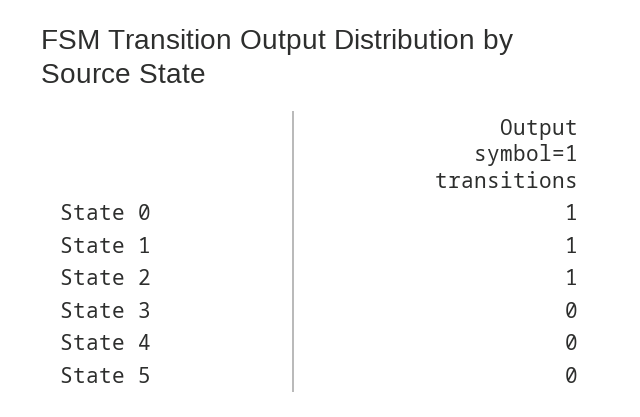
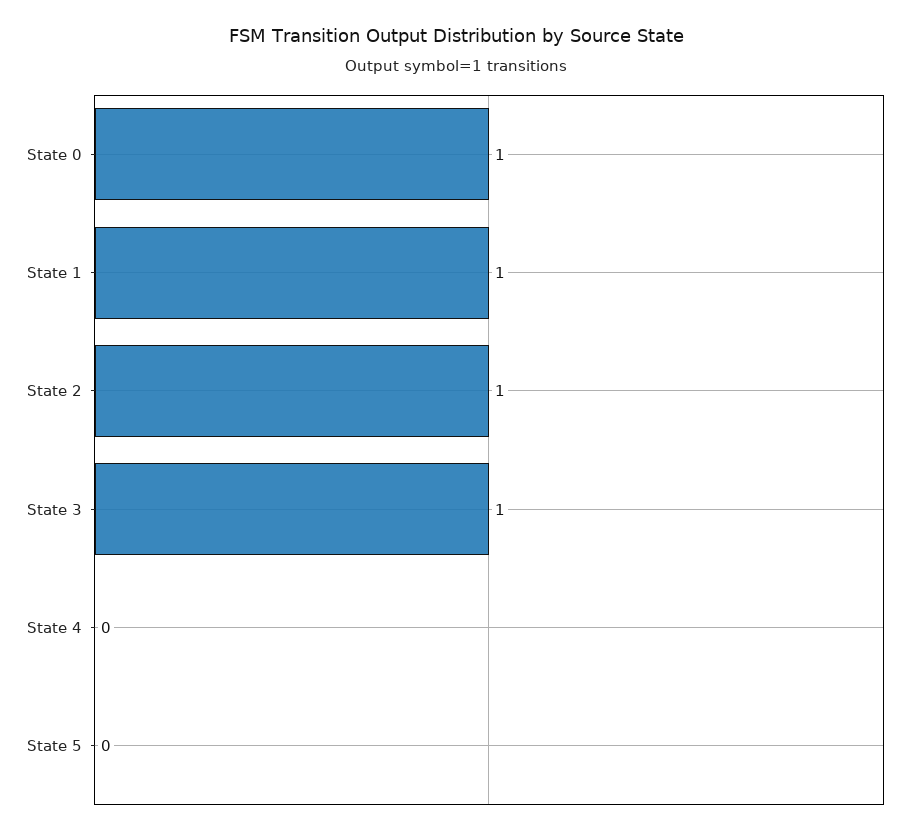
State 3: 0 -> 1

